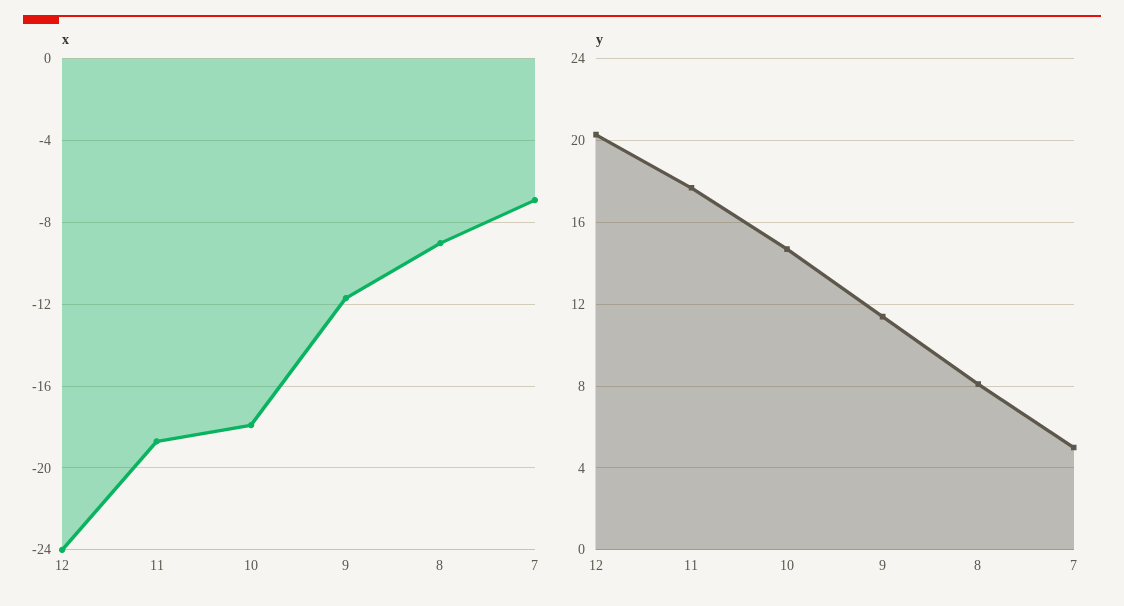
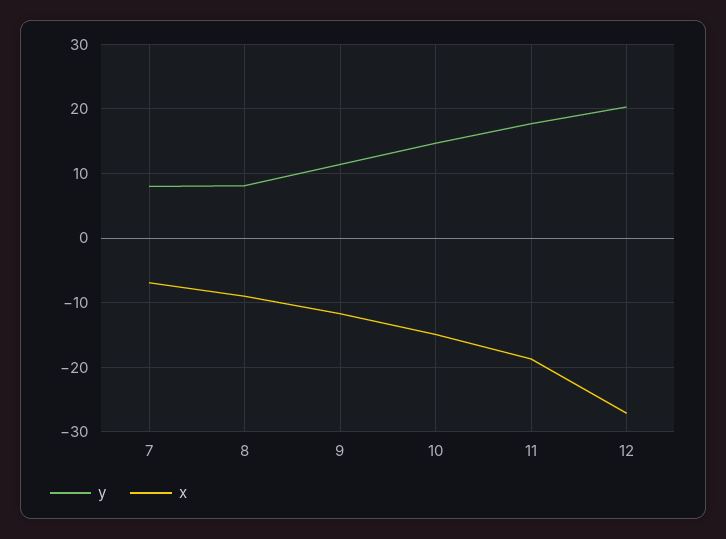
x, 12: -24 -> -27
x, 10: -18 -> -15
y, 7: 5 -> 8

